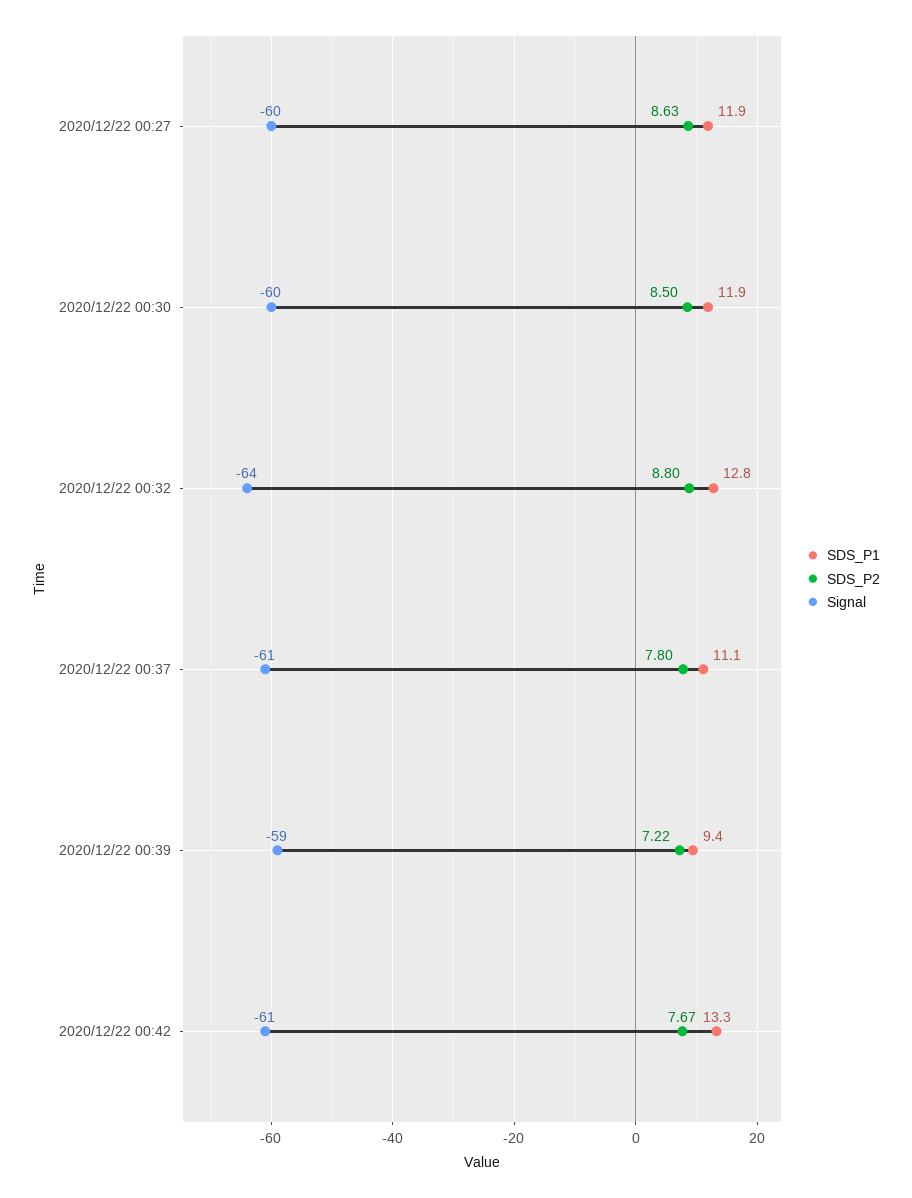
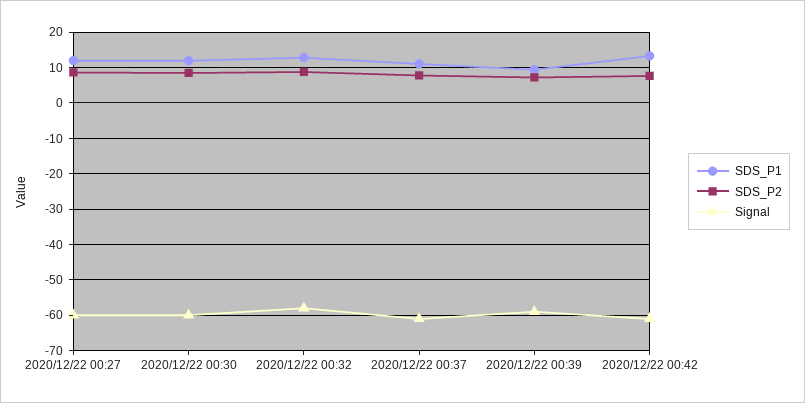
Signal, 2020/12/22 00:32: -64 -> -58

